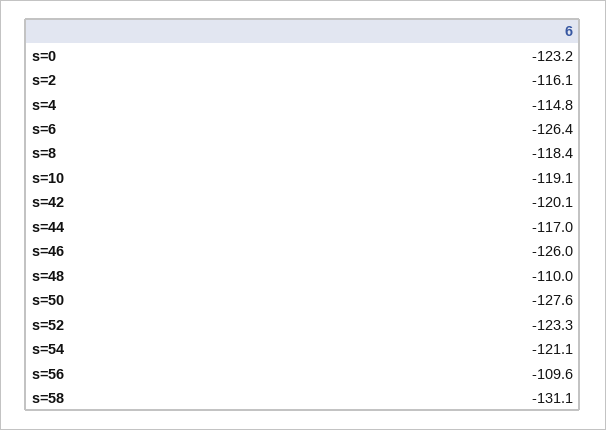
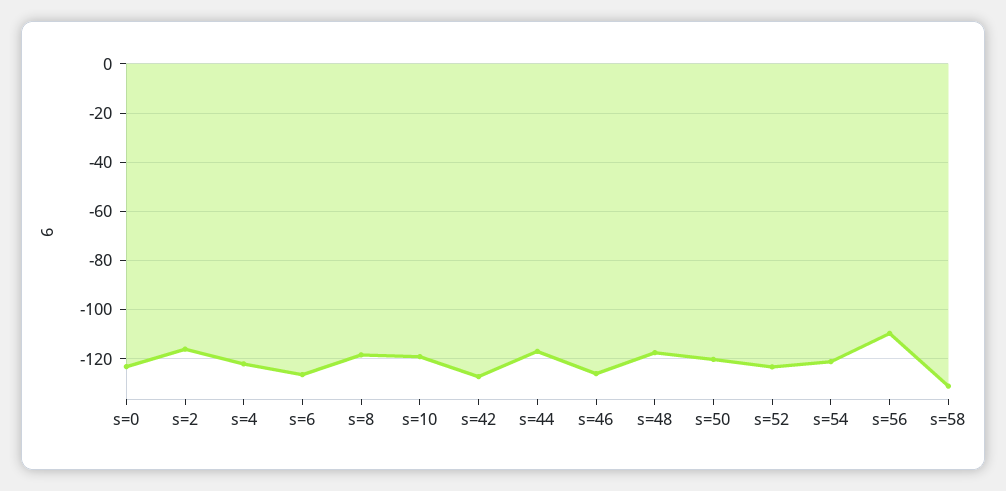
s=4: -114.8 -> -122.5
s=42: -120.1 -> -127.5
s=48: -110 -> -117.5
s=50: -127.6 -> -120

